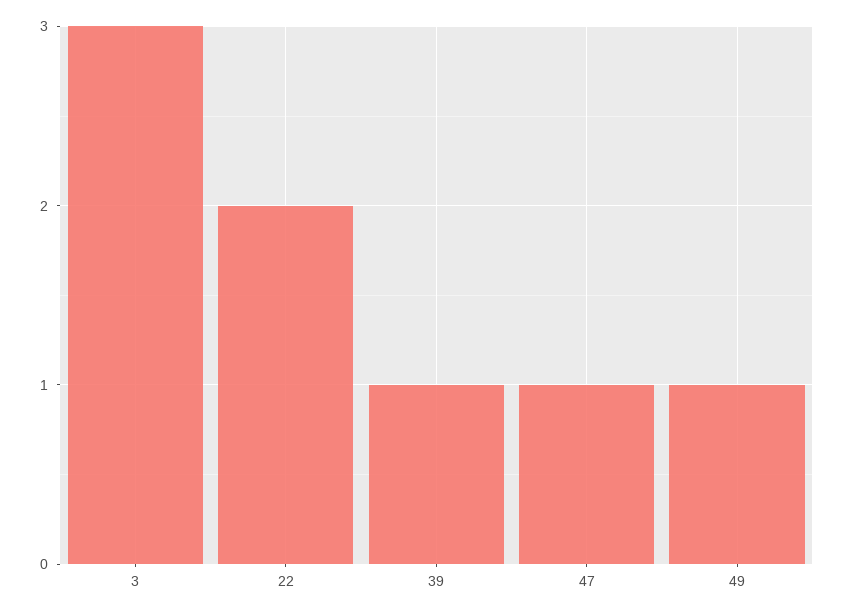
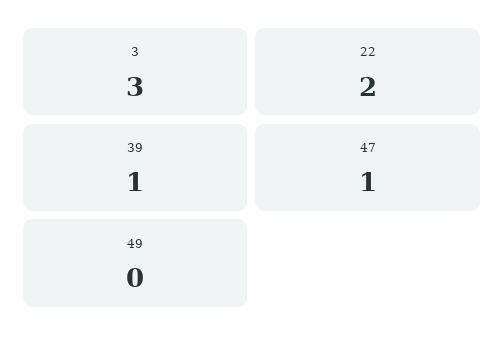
49: 1 -> 0

